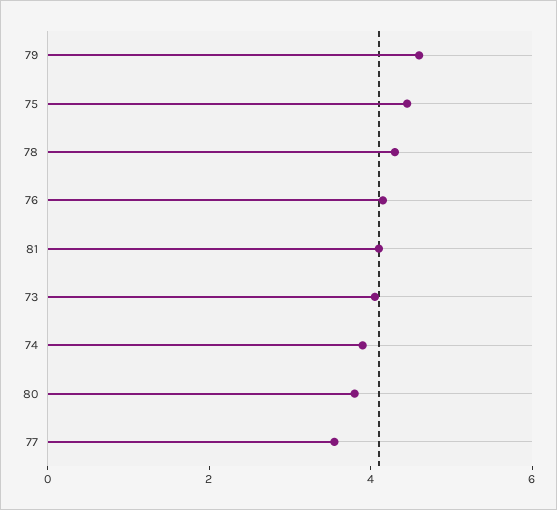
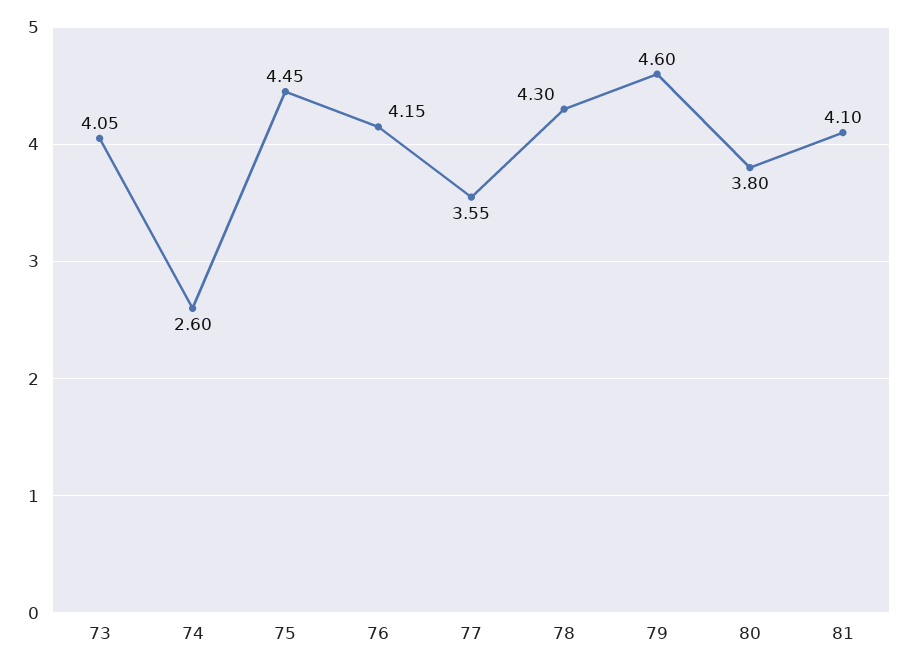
74: 4 -> 2.6

